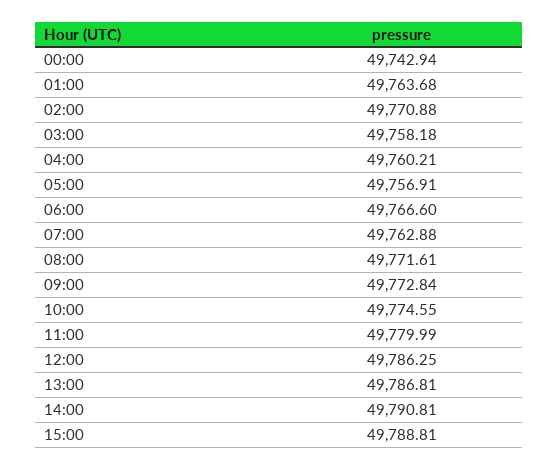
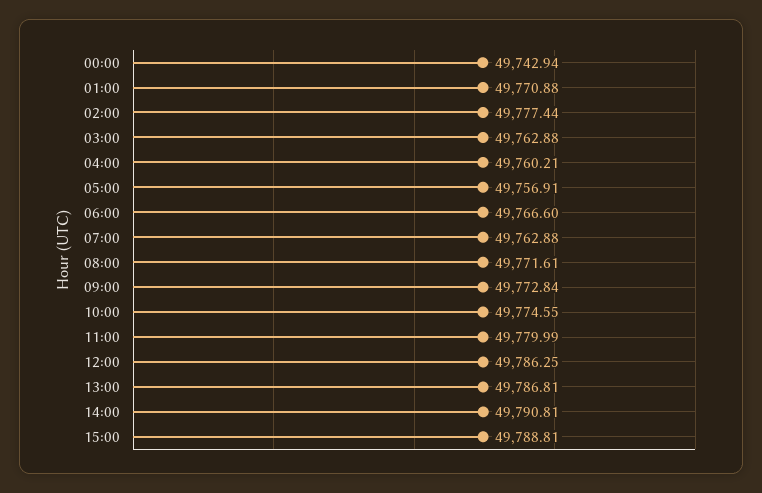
01:00: 49763.68 -> 49770.88
02:00: 49770.88 -> 49777.44
03:00: 49758.18 -> 49762.88

